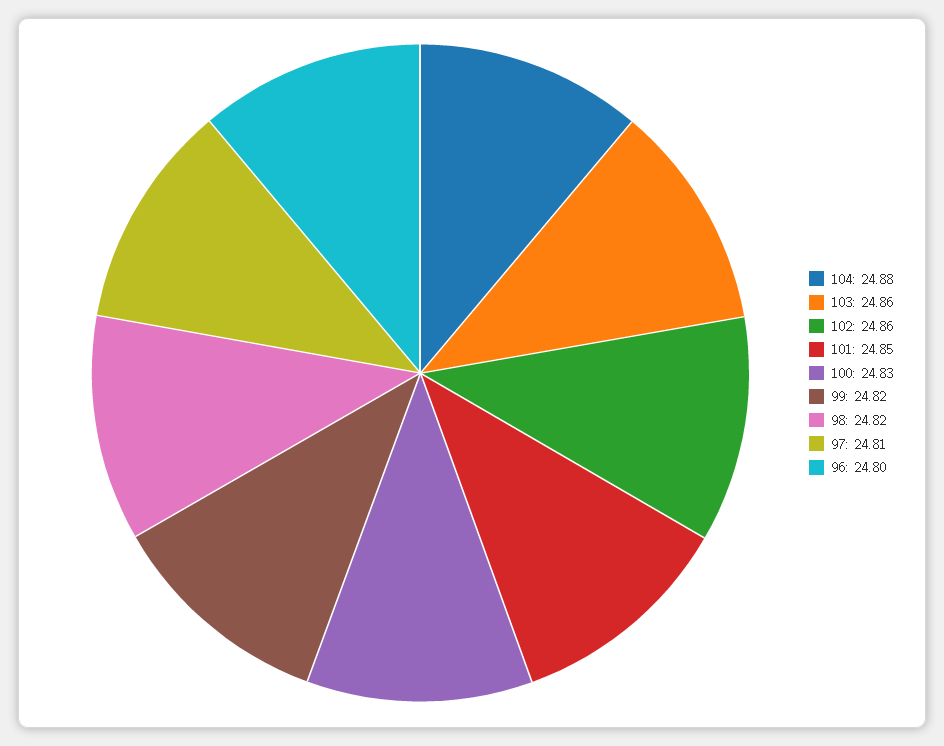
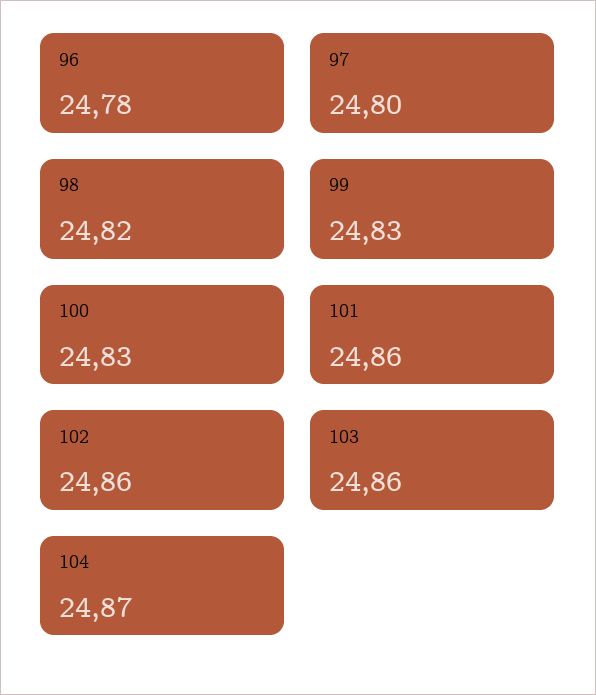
104: 24.88 -> 24.87
101: 24.85 -> 24.86
99: 24.82 -> 24.83
97: 24.81 -> 24.8
96: 24.8 -> 24.78

